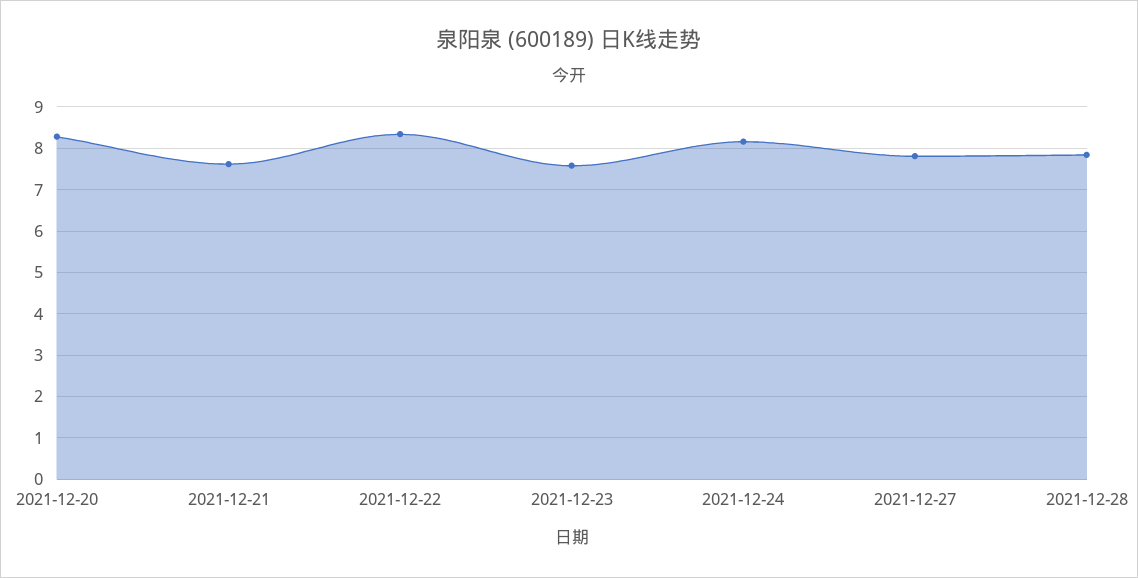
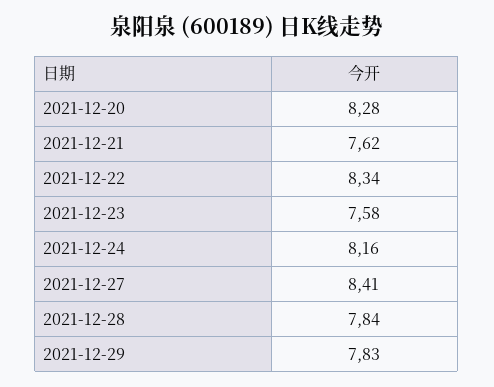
2021-12-27: 7.8 -> 8.41
2021-12-29: none -> 7.83

